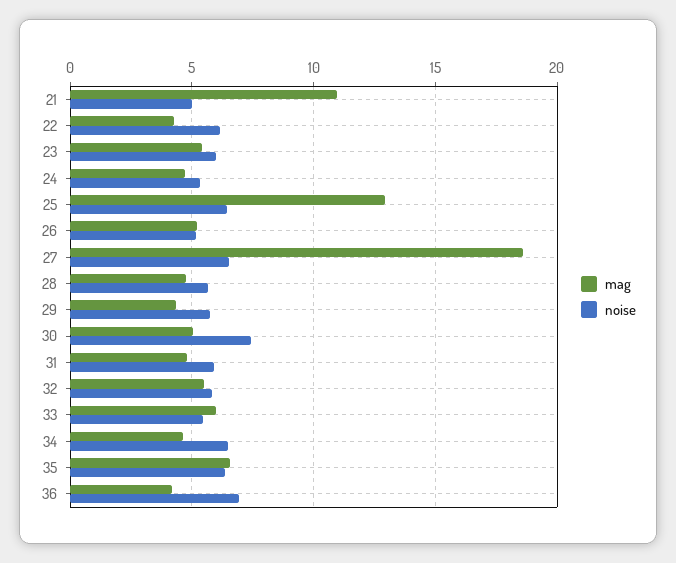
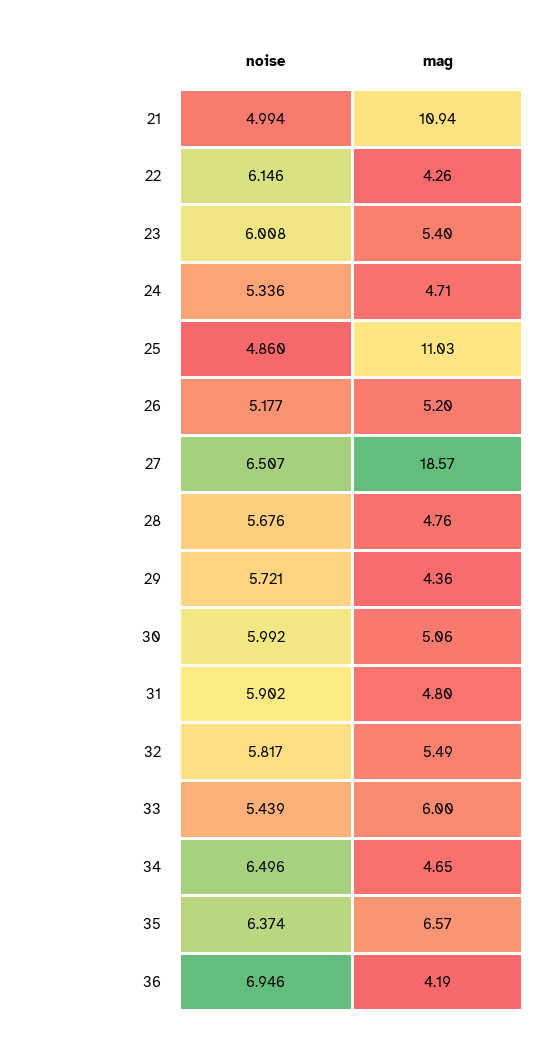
mag, 25: 13 -> 11.03
noise, 25: 6.5 -> 4.86
noise, 30: 7.5 -> 5.992

